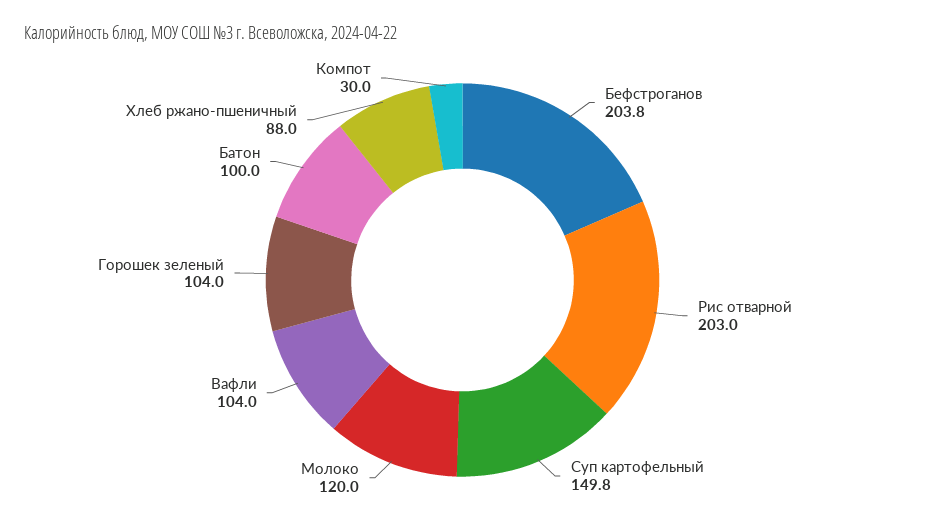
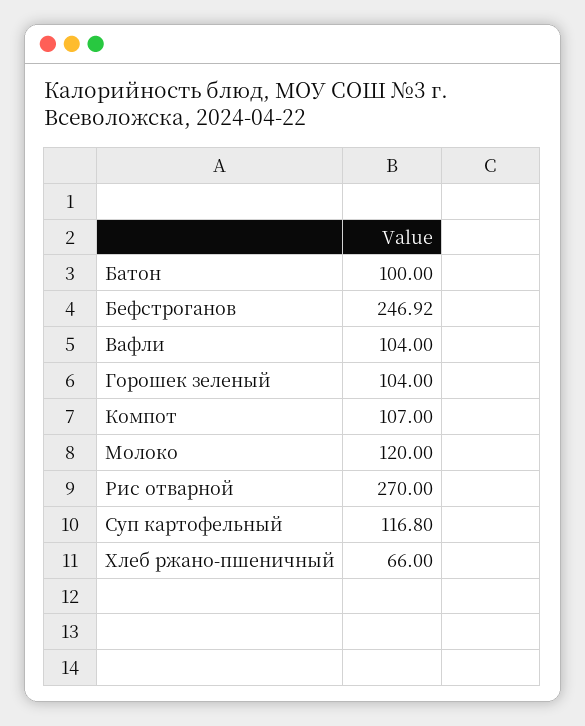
Бефстроганов: 203.8 -> 246.92
Рис отварной: 203 -> 270
Суп картофельный: 149.8 -> 116.8
Хлеб ржано-пшеничный: 88 -> 66
Компот: 30 -> 107

